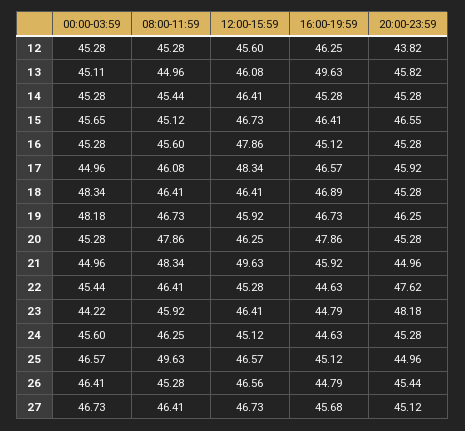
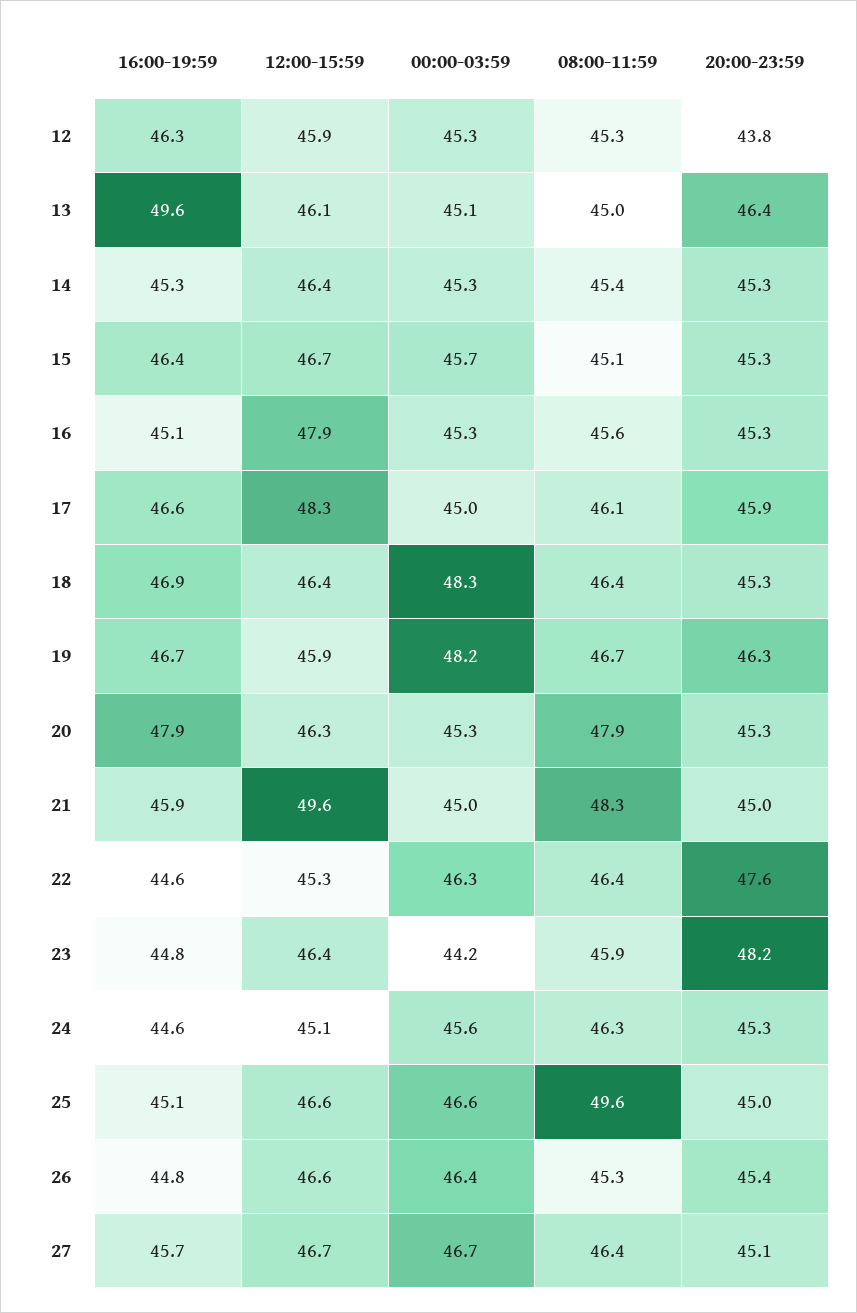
12:00-15:59, 12: 45.6 -> 45.9
20:00-23:59, 13: 45.82 -> 46.4
20:00-23:59, 15: 46.55 -> 45.3
00:00-03:59, 22: 45.44 -> 46.3

